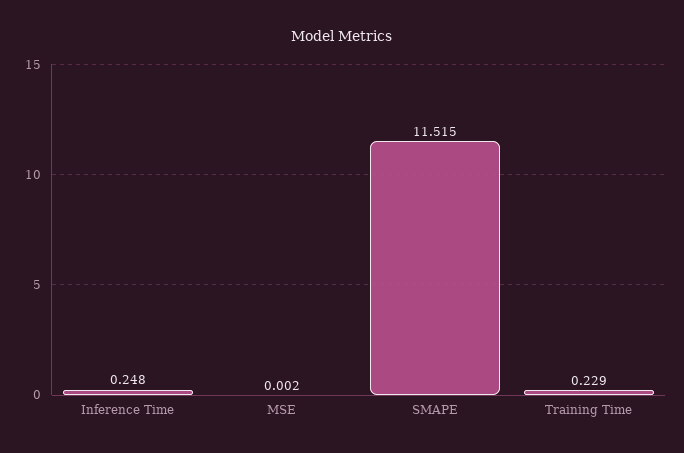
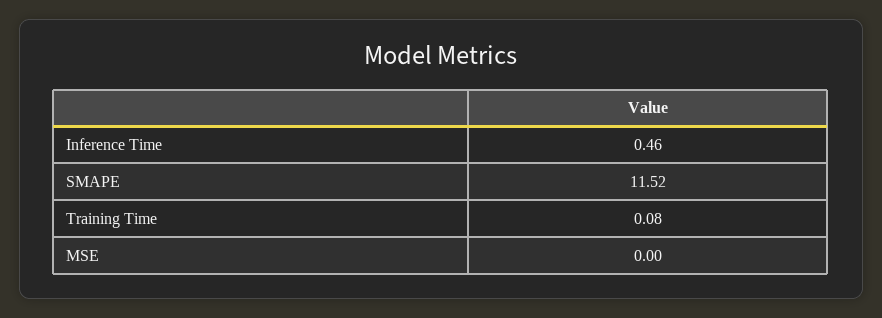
Inference Time: 0.248 -> 0.46
Training Time: 0.229 -> 0.08

